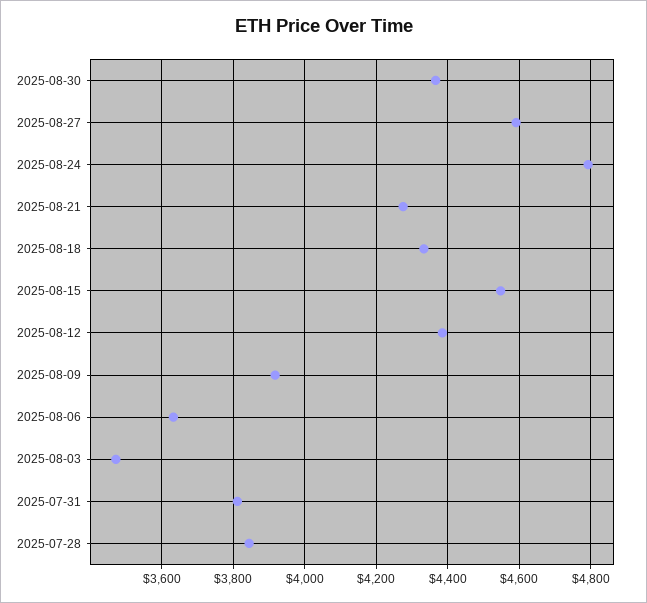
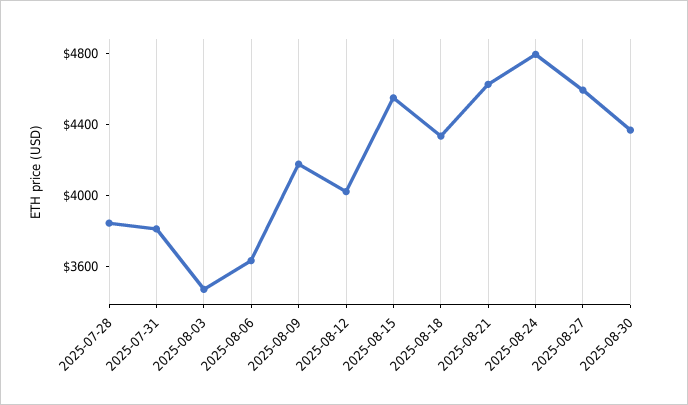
2025-08-21: 4280 -> 4600
2025-08-12: 4380 -> 4000
2025-08-09: 3920 -> 4200

